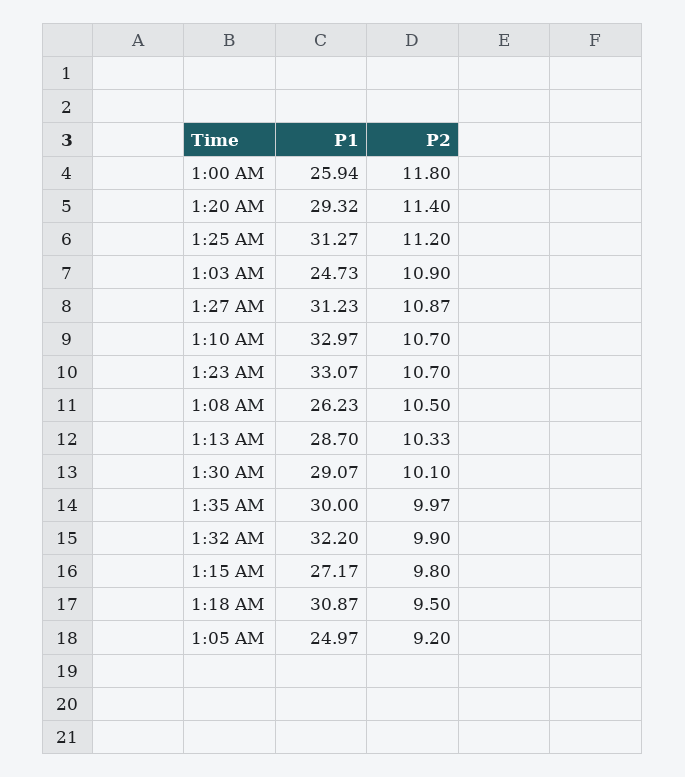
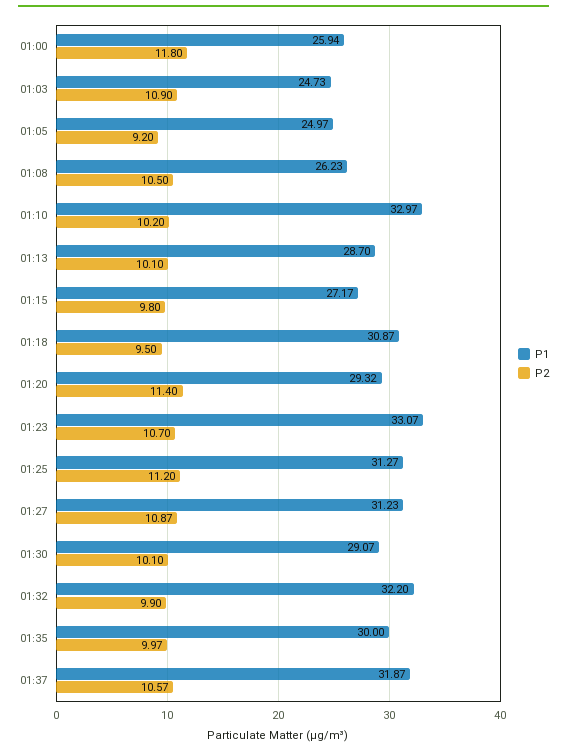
P2, 1:10 AM: 10.7 -> 10.2
P2, 1:13 AM: 10.33 -> 10.1
P1, 01:37: none -> 31.87
P2, 01:37: none -> 10.57

